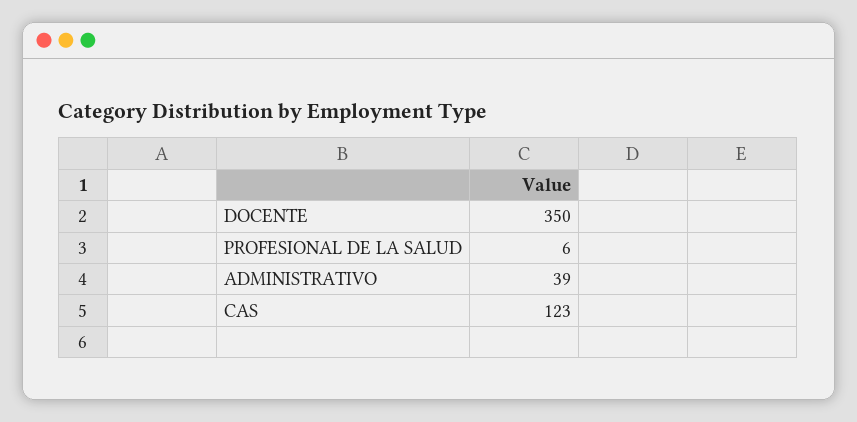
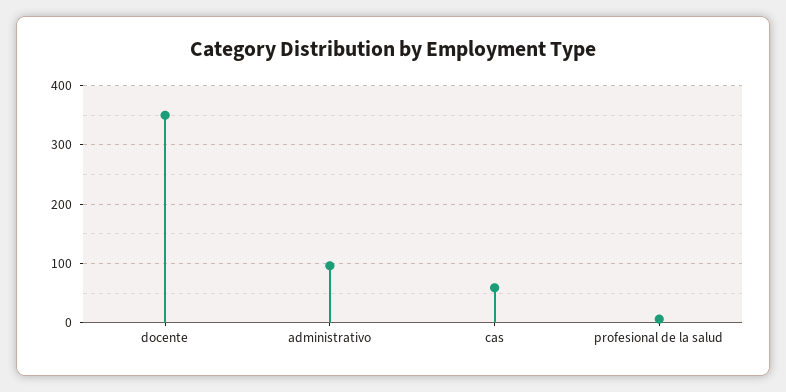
ADMINISTRATIVO: 39 -> 100
CAS: 123 -> 60

